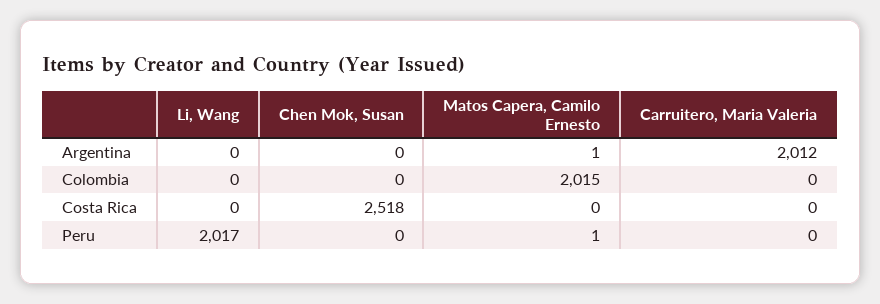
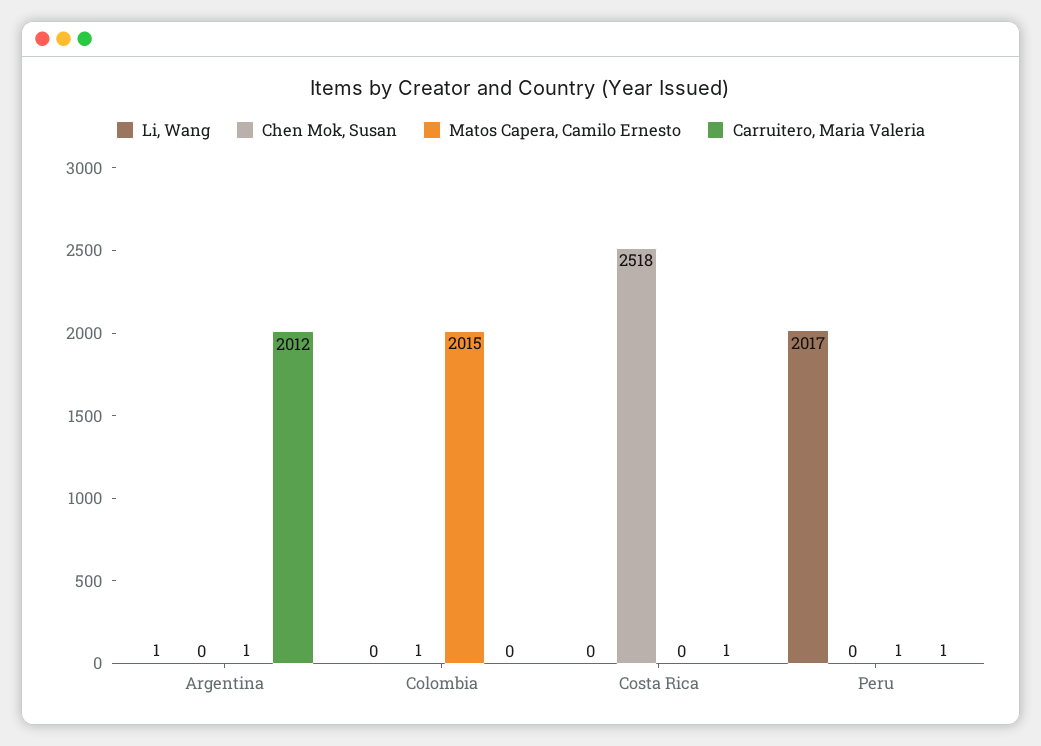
Li, Wang, Argentina: 0 -> 1
Chen Mok, Susan, Colombia: 0 -> 1
Carruitero, Maria Valeria, Costa Rica: 0 -> 1
Carruitero, Maria Valeria, Peru: 0 -> 1

